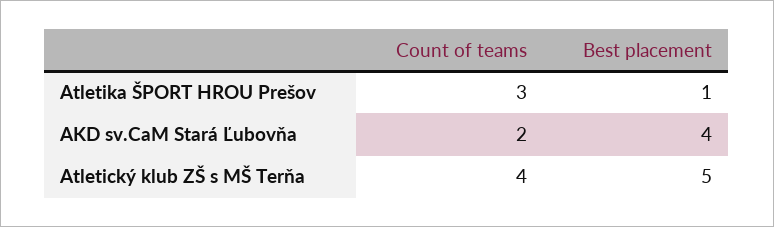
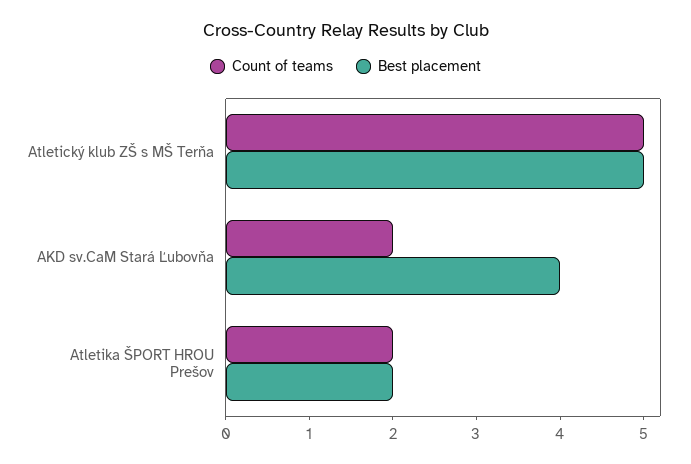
Count of teams, Atletika ŠPORT HROU Prešov: 3 -> 2
Best placement, Atletika ŠPORT HROU Prešov: 1 -> 2
Count of teams, Atletický klub ZŠ s MŠ Terňa: 4 -> 5

